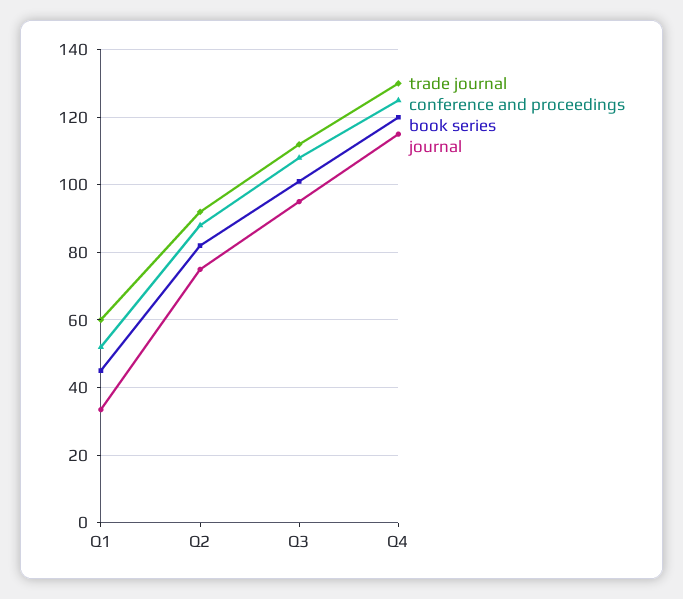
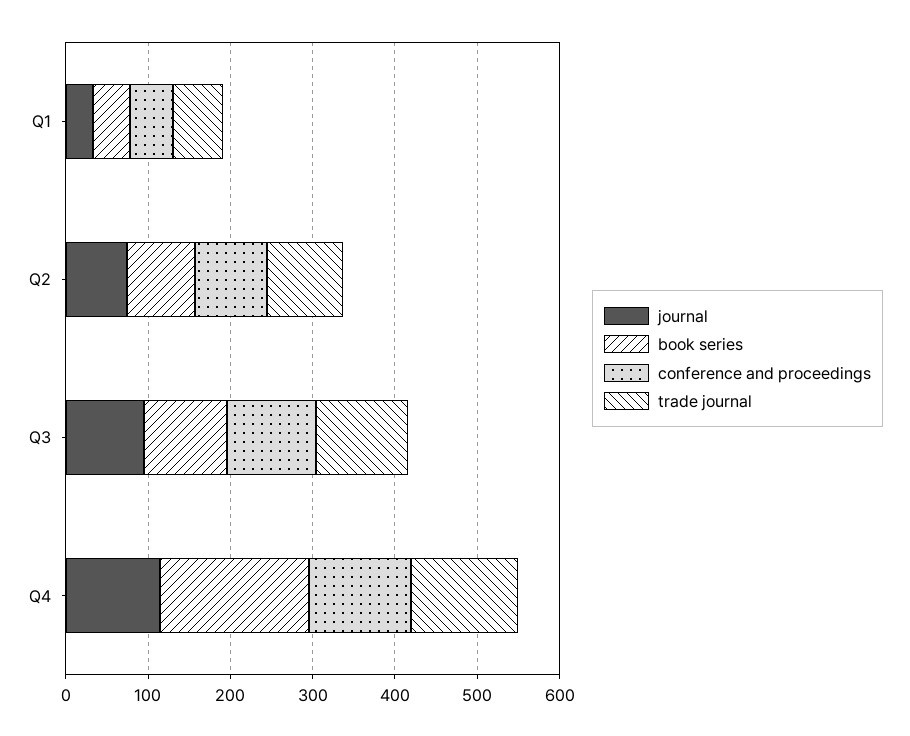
book series, Q4: 120 -> 180

